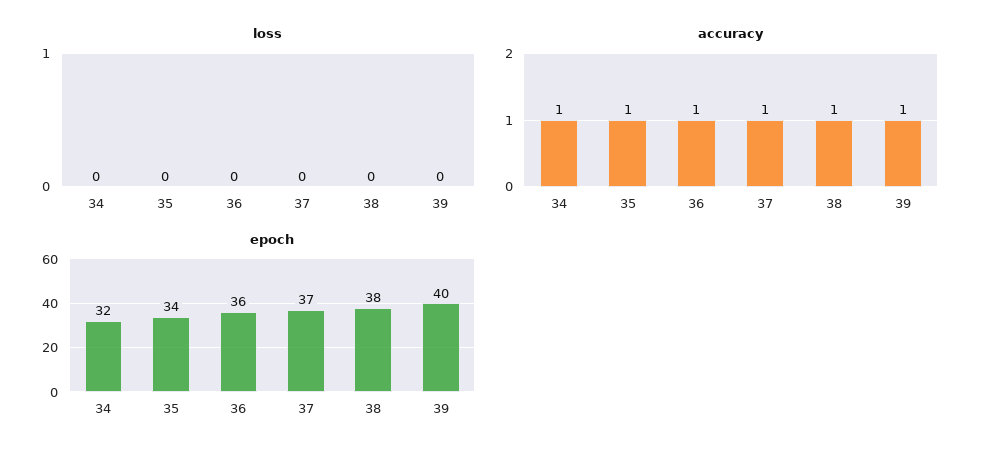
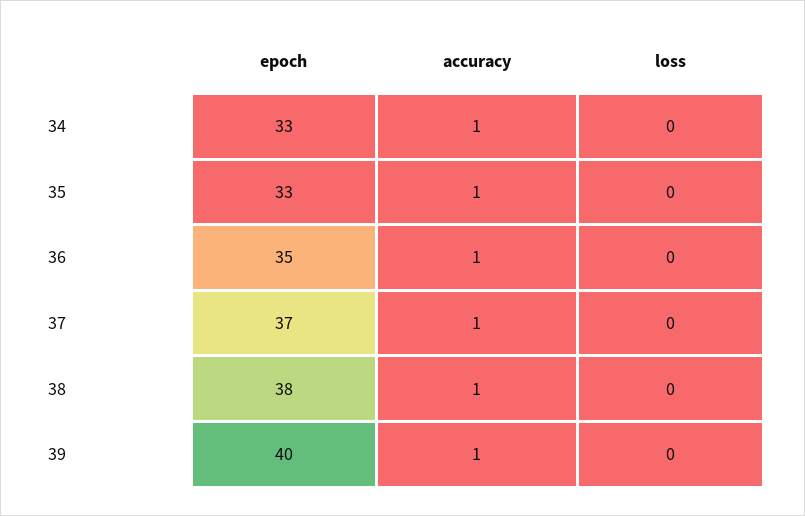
epoch, 34: 32 -> 33
epoch, 35: 34 -> 33
epoch, 36: 36 -> 35

